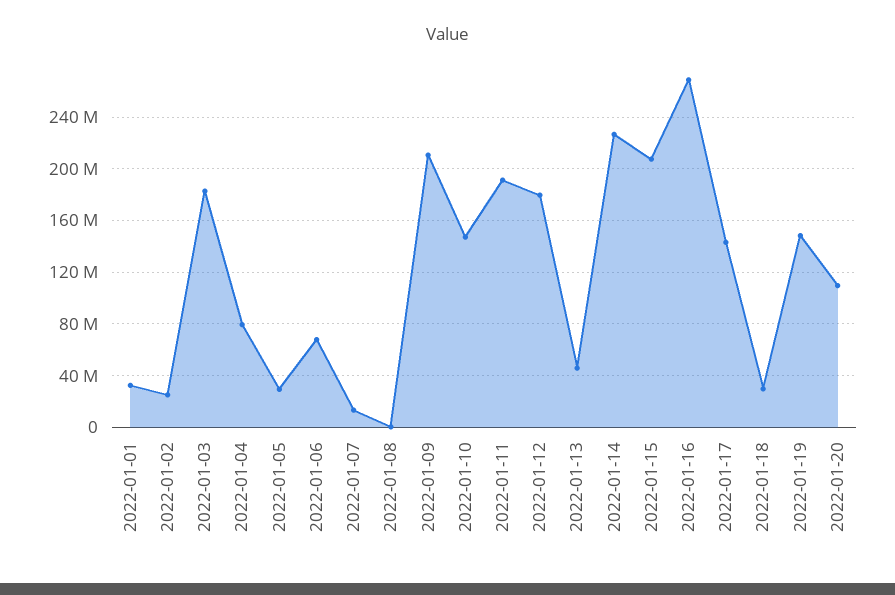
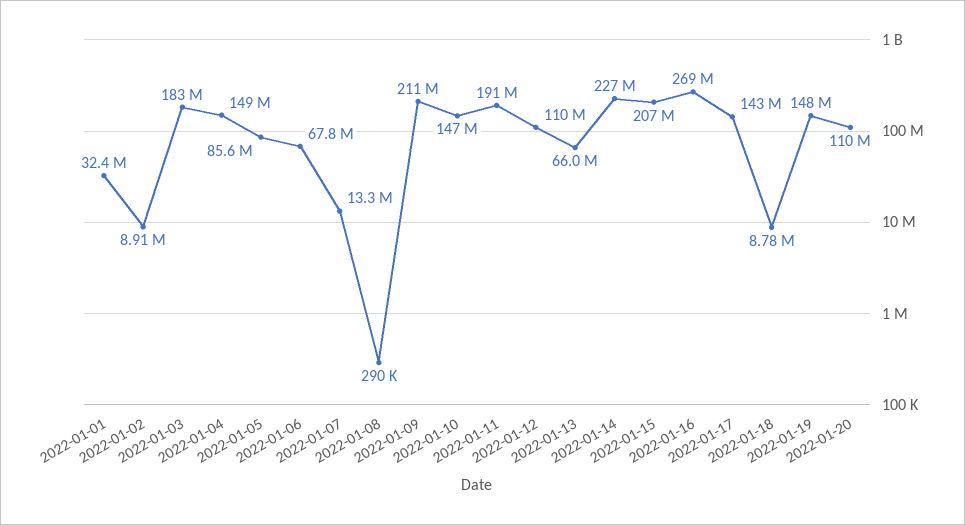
2022-01-02: 25000000 -> 8910000
2022-01-04: 80000000 -> 149000000
2022-01-05: 30000000 -> 85600000
2022-01-12: 180000000 -> 110000000
2022-01-13: 45000000 -> 66000000
2022-01-18: 30000000 -> 8780000

